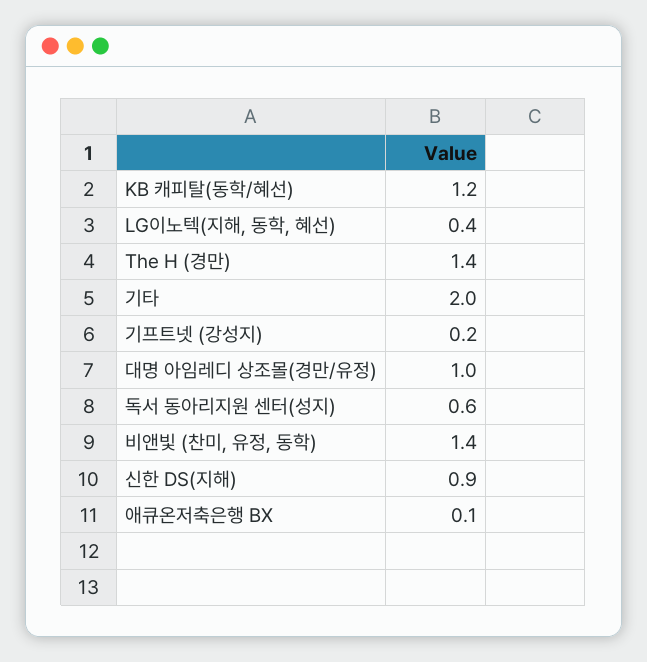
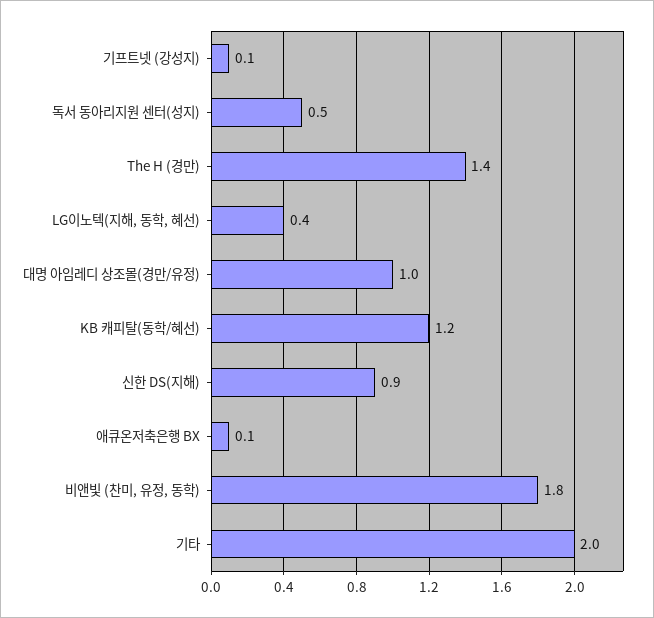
기프트넷 (강성지): 0.2 -> 0.1
독서 동아리지원 센터(성지): 0.6 -> 0.5
비앤빛 (찬미, 유정, 동학): 1.4 -> 1.8

